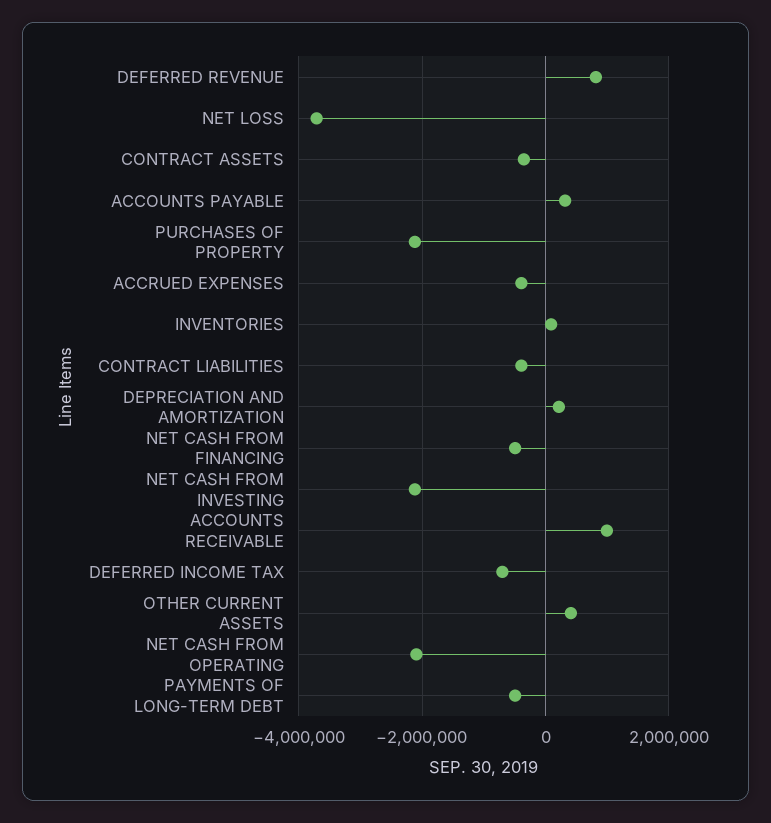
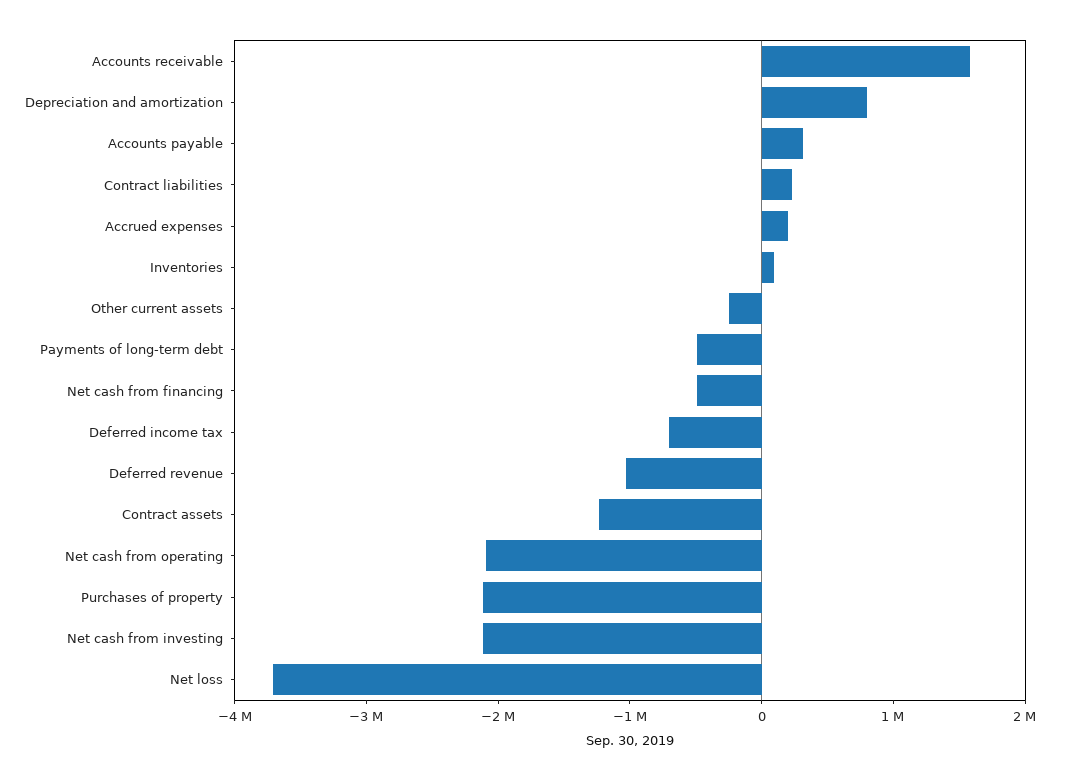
DEFERRED REVENUE: 800000 -> -1000000
CONTRACT ASSETS: -400000 -> -1200000
ACCRUED EXPENSES: -400000 -> 200000
CONTRACT LIABILITIES: -400000 -> 200000
DEPRECIATION AND AMORTIZATION: 200000 -> 800000
ACCOUNTS RECEIVABLE: 1000000 -> 1600000
OTHER CURRENT ASSETS: 400000 -> -200000

